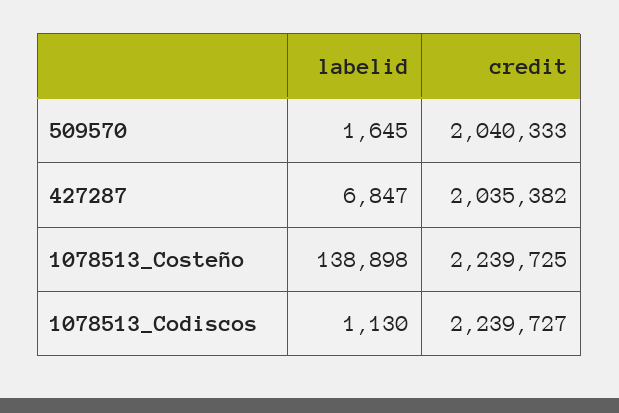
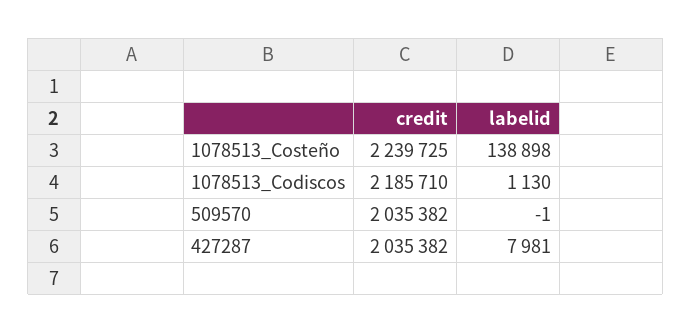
labelid, 509570: 1645 -> -1
credit, 509570: 2040333 -> 2035382
labelid, 427287: 6847 -> 7981
credit, 1078513_Codiscos: 2239727 -> 2185710

